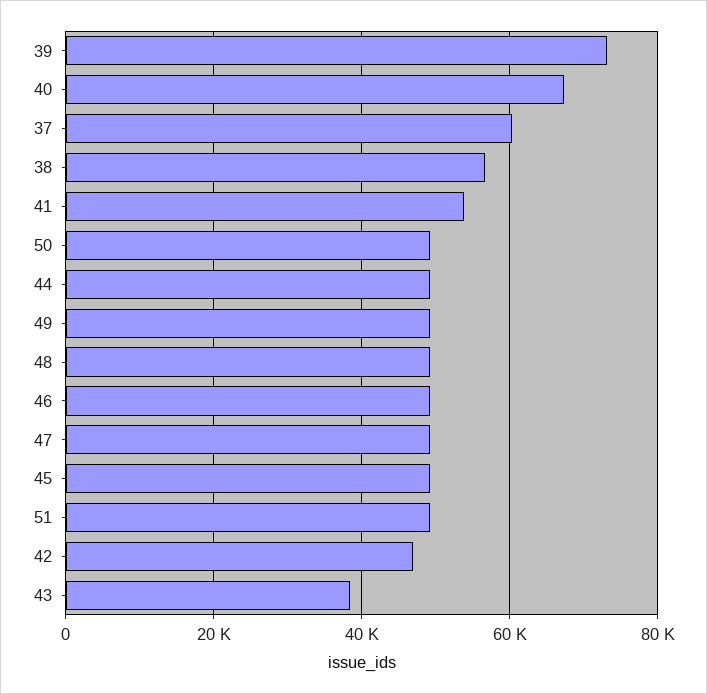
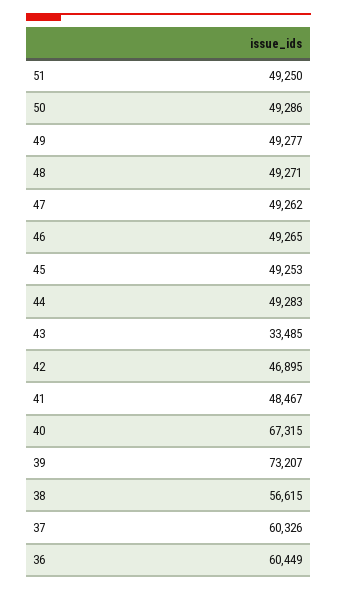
41: 54000 -> 48467
43: 38000 -> 33485
36: none -> 60449

